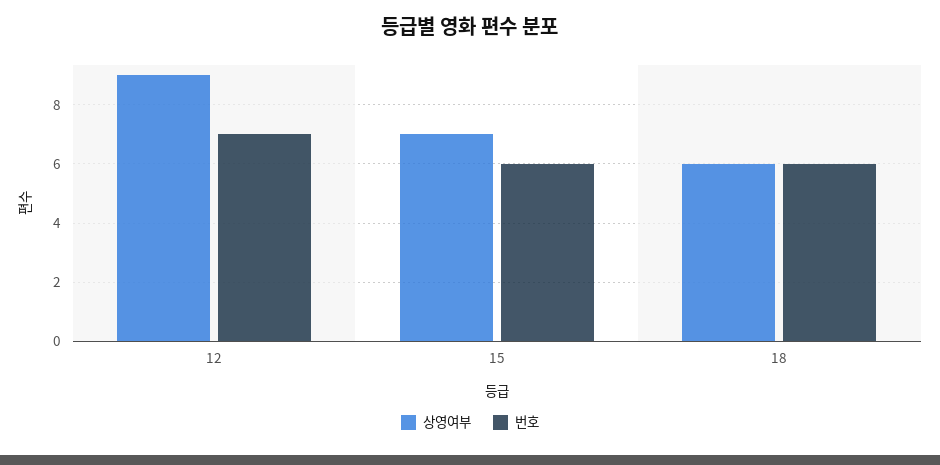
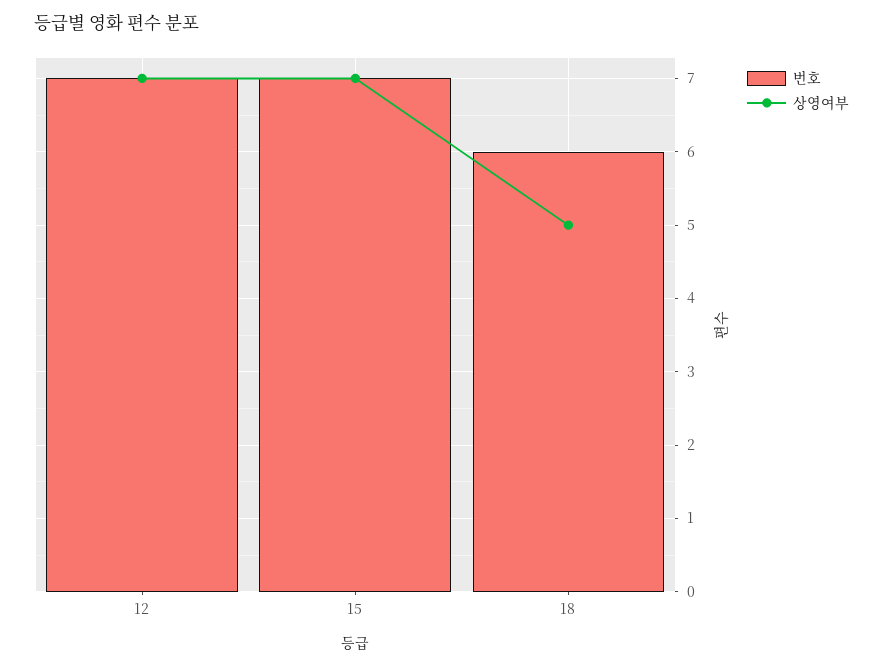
상영여부, 12: 9 -> 7
번호, 15: 6 -> 7
상영여부, 18: 6 -> 5

